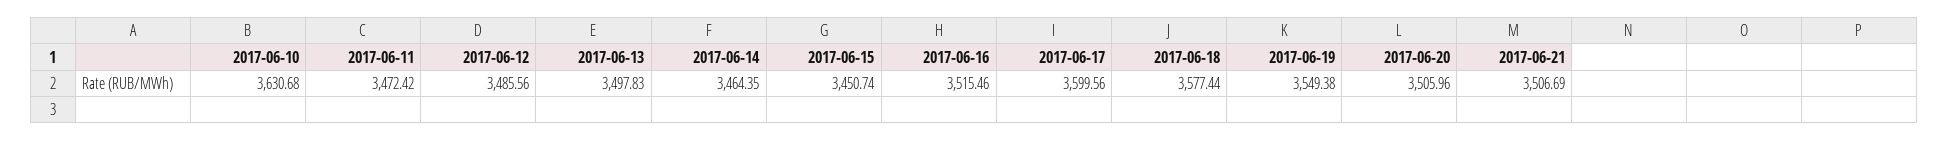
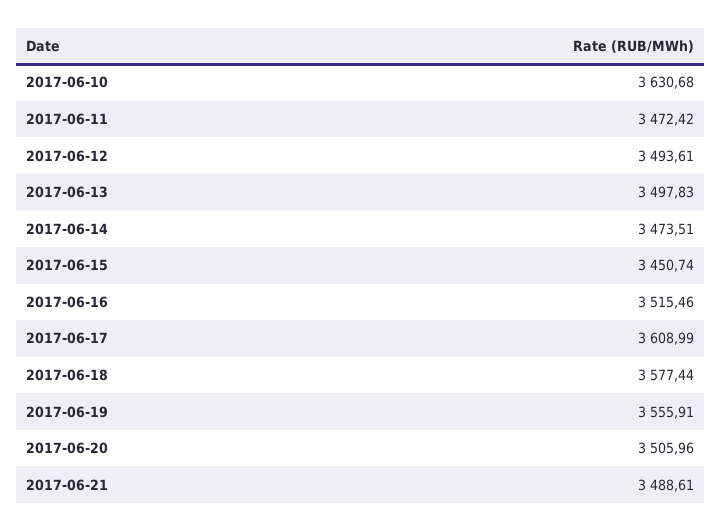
2017-06-12: 3485.56 -> 3493.61
2017-06-14: 3464.35 -> 3473.51
2017-06-17: 3599.56 -> 3608.99
2017-06-19: 3549.38 -> 3555.91
2017-06-21: 3506.69 -> 3488.61

